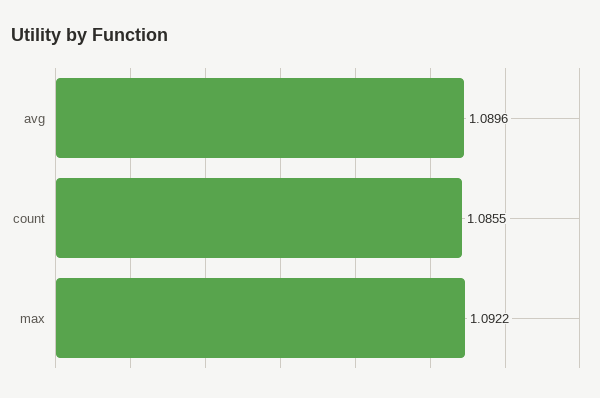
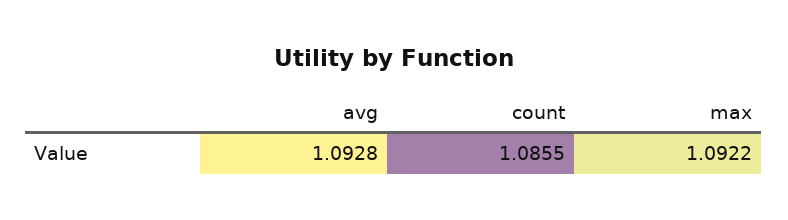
avg: 1.0896 -> 1.0928

